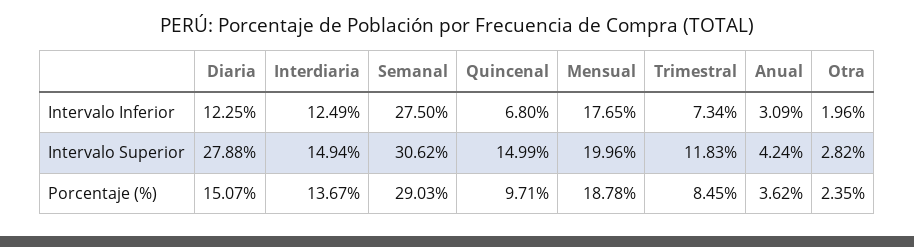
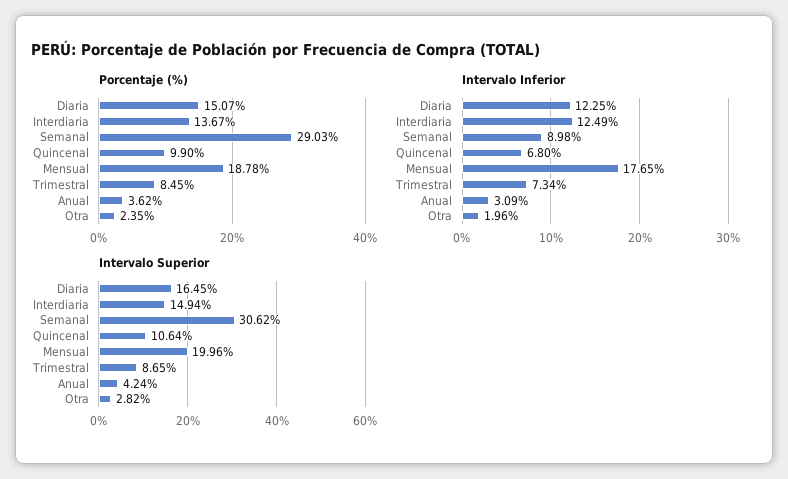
Intervalo Inferior, Semanal: 27.5 -> 8.98
Intervalo Superior, Diaria: 27.88 -> 16.45
Intervalo Superior, Quincenal: 14.99 -> 10.64
Intervalo Superior, Trimestral: 11.83 -> 8.65
Porcentaje (%), Quincenal: 9.71 -> 9.9

